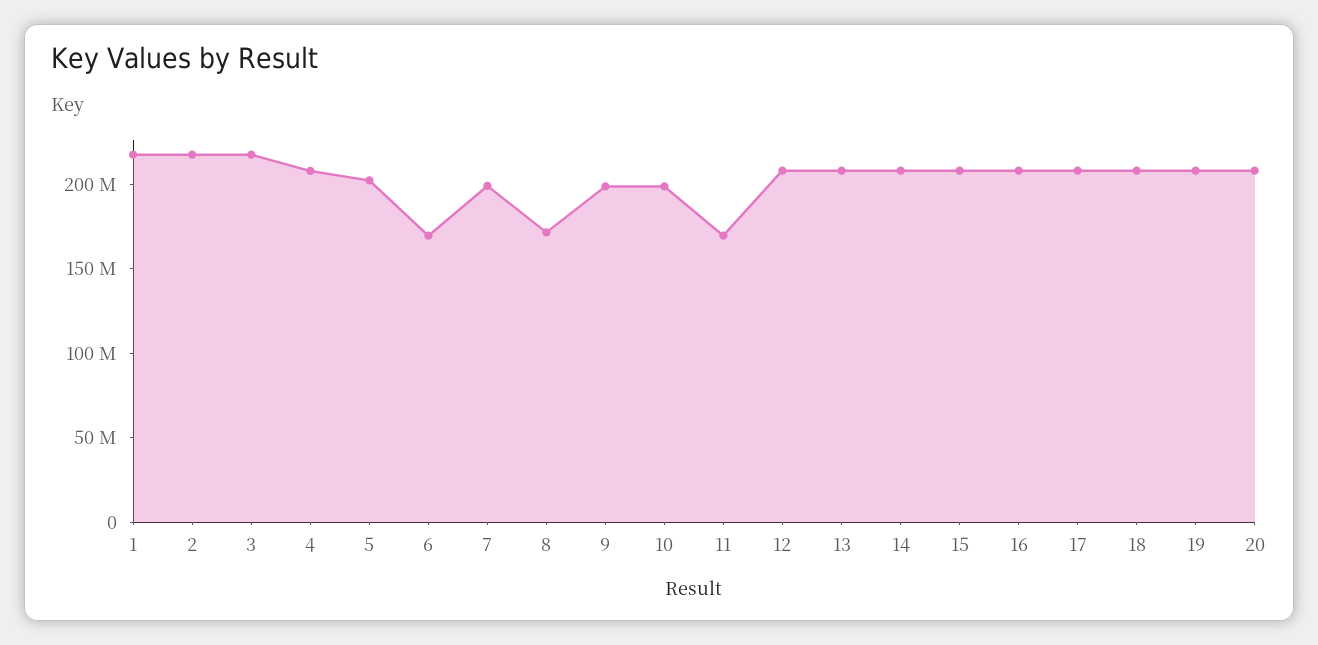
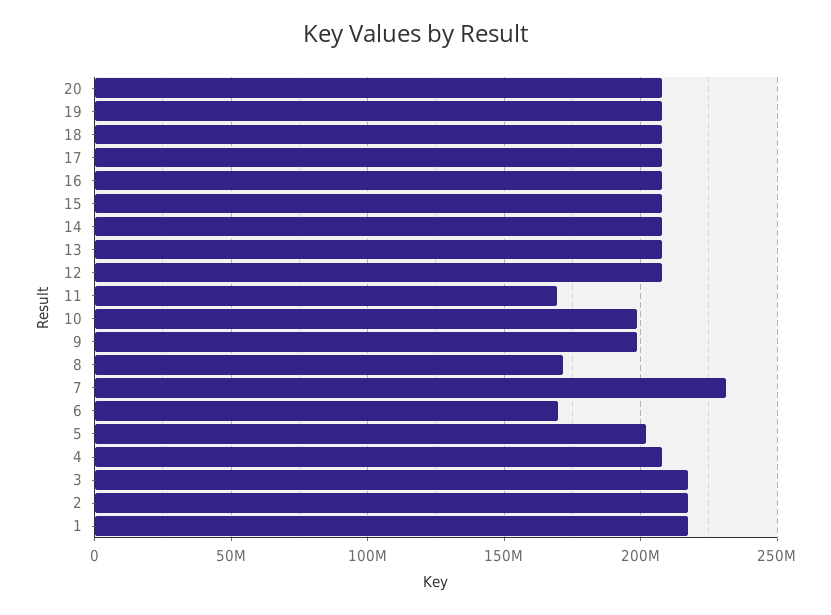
7: 200000000 -> 230000000

